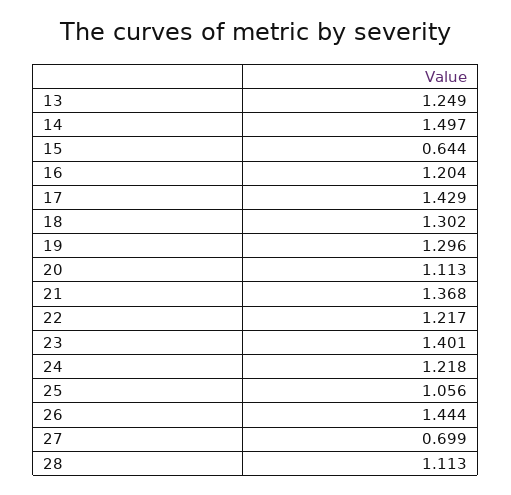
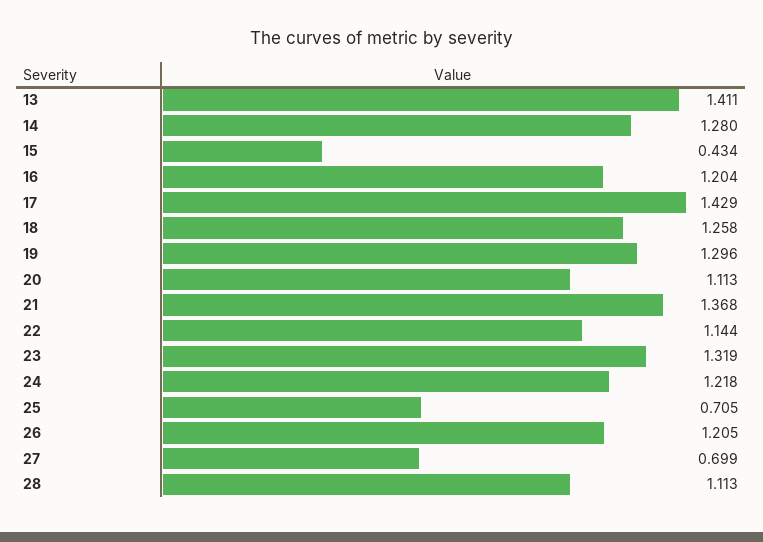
13: 1.249 -> 1.411
14: 1.497 -> 1.28
15: 0.644 -> 0.434
18: 1.302 -> 1.258
22: 1.217 -> 1.144
23: 1.401 -> 1.319
25: 1.056 -> 0.705
26: 1.444 -> 1.205

